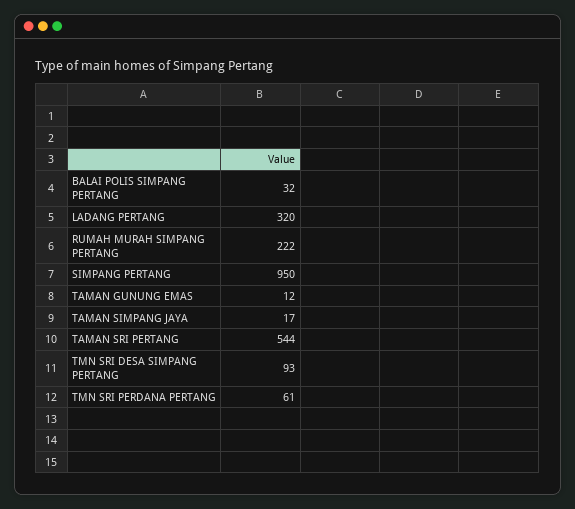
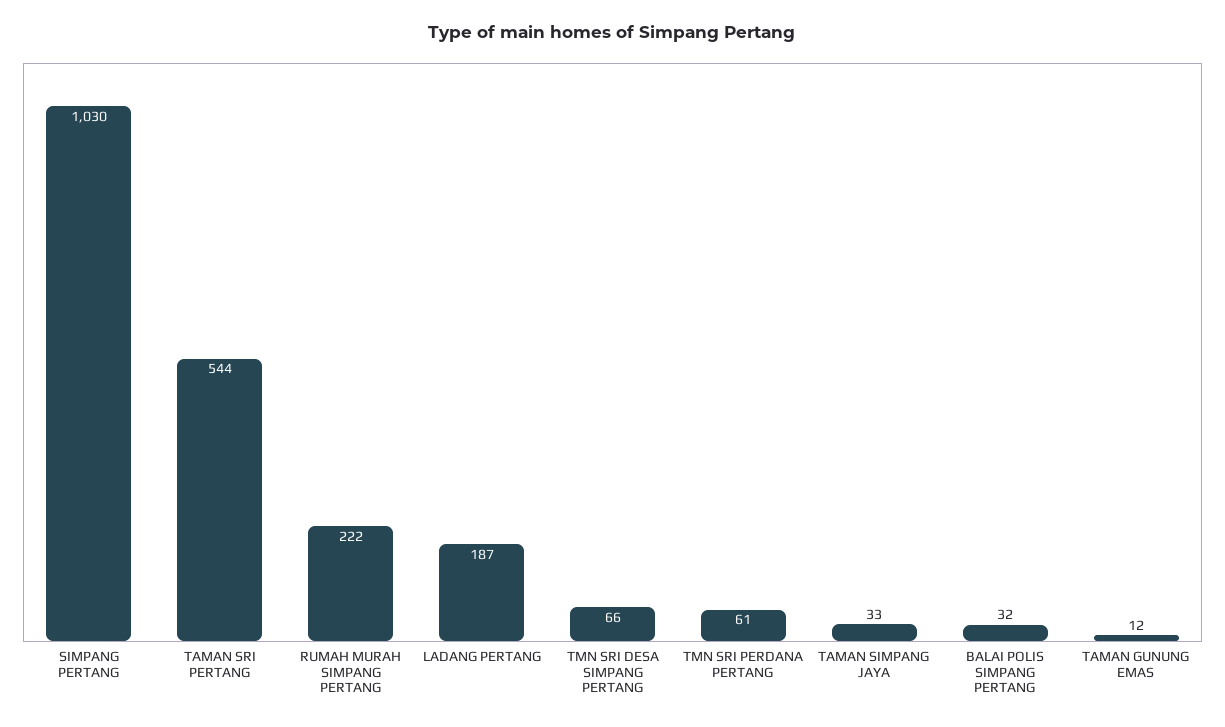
LADANG PERTANG: 320 -> 187
SIMPANG PERTANG: 950 -> 1030
TAMAN SIMPANG JAYA: 17 -> 33
TMN SRI DESA SIMPANG PERTANG: 93 -> 66

